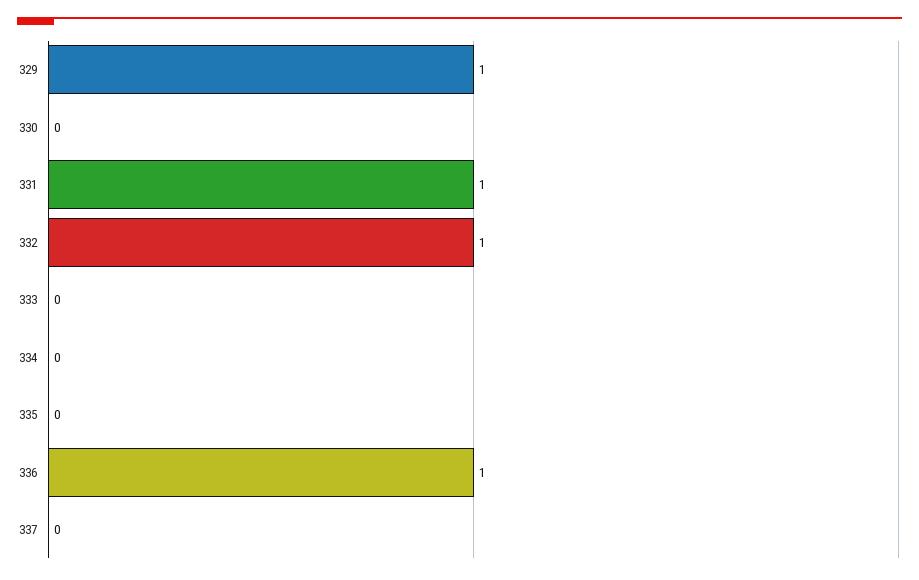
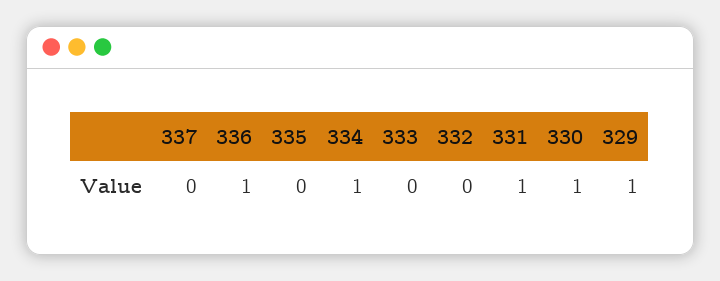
330: 0 -> 1
332: 1 -> 0
334: 0 -> 1

